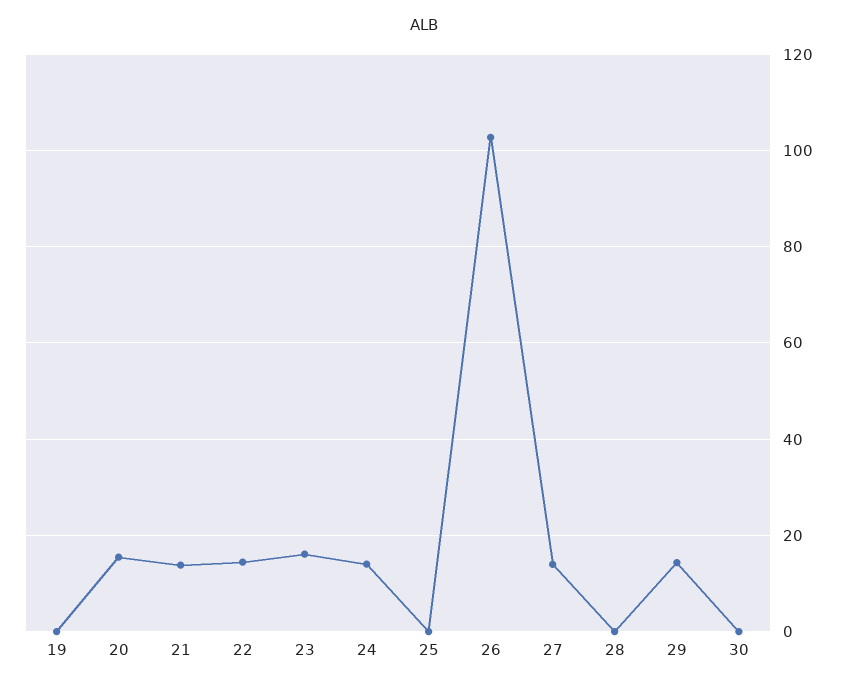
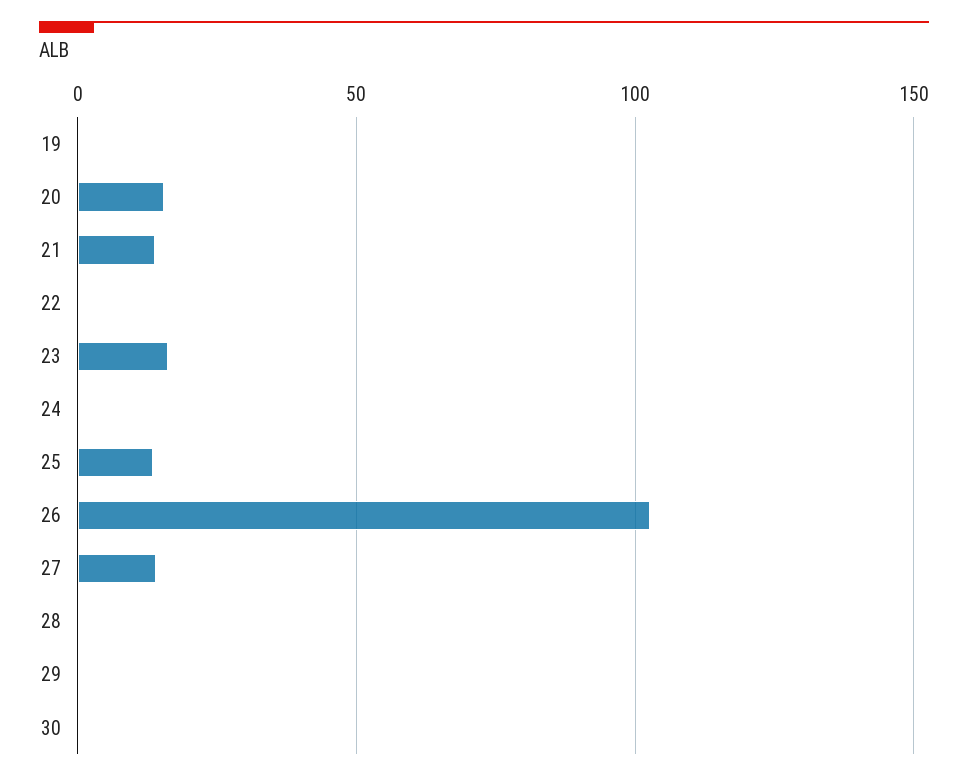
22: 14 -> 0
24: 14 -> 0
25: 0 -> 15
29: 14 -> 0

